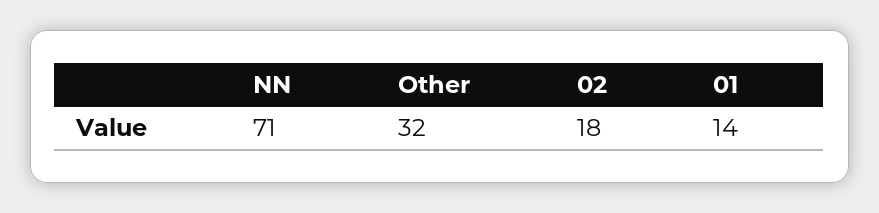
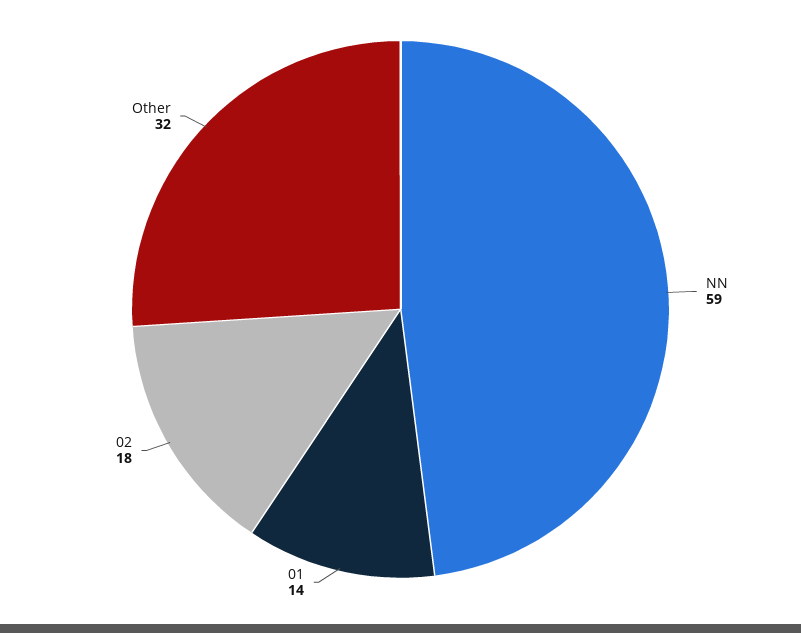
NN: 71 -> 59

